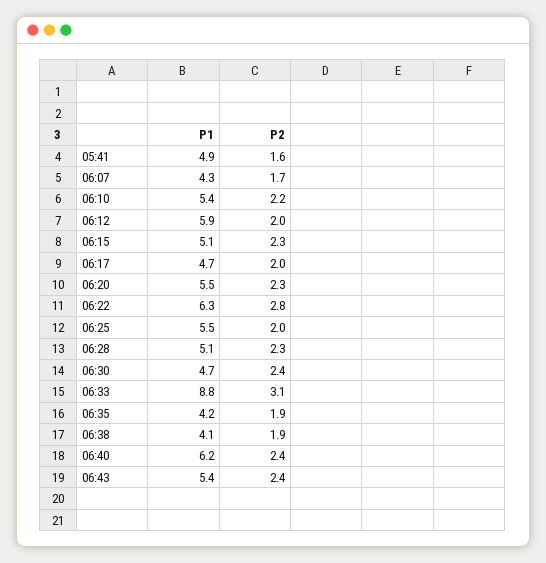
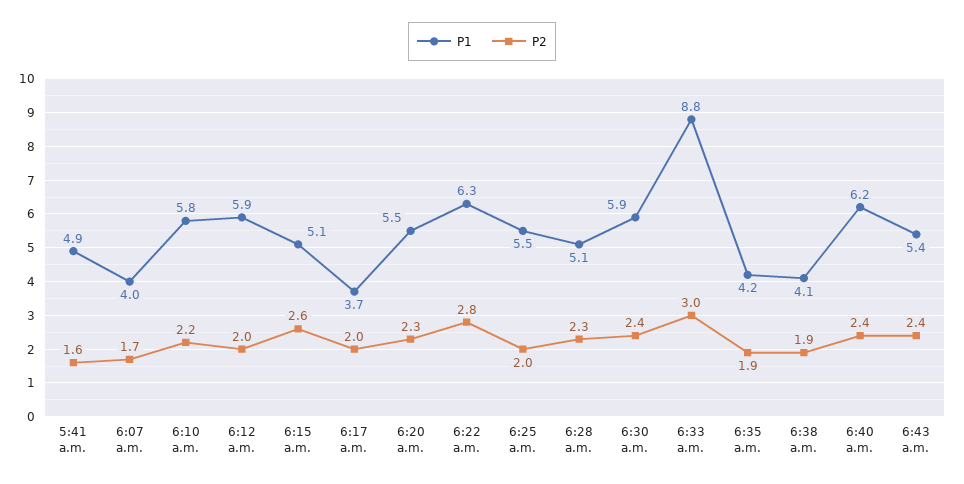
P1, 06:07: 4.3 -> 4
P1, 06:10: 5.4 -> 5.8
P2, 06:15: 2.3 -> 2.6
P1, 06:17: 4.7 -> 3.7
P1, 06:30: 4.7 -> 5.9
P2, 06:33: 3.1 -> 3

